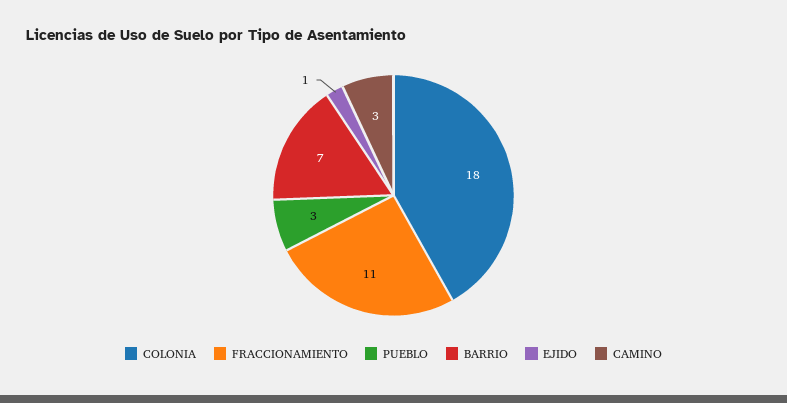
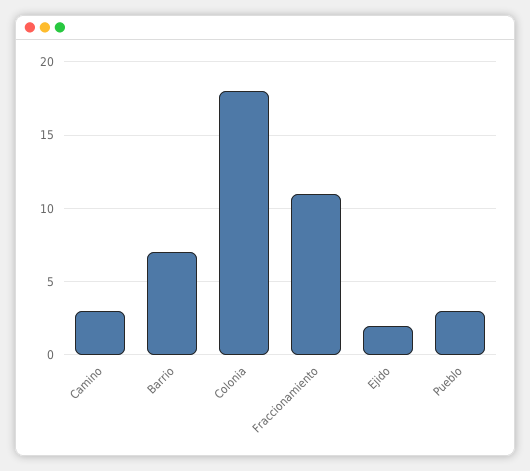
EJIDO: 1 -> 2

